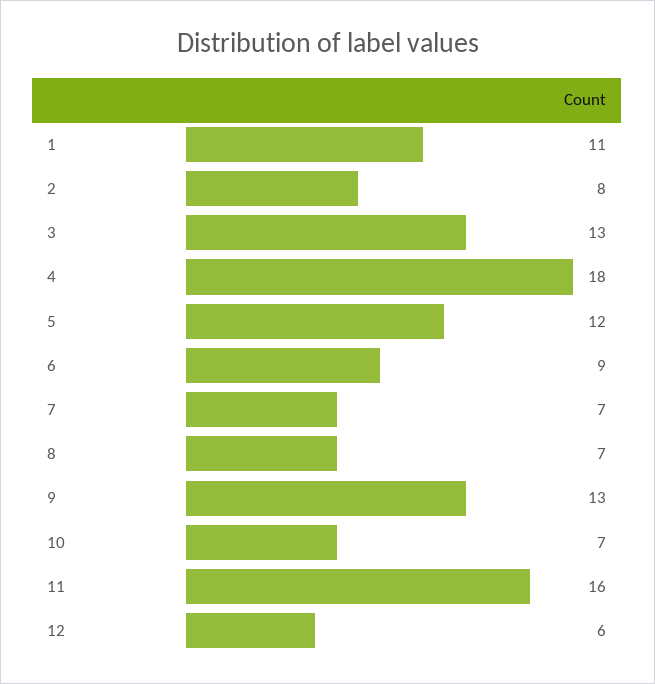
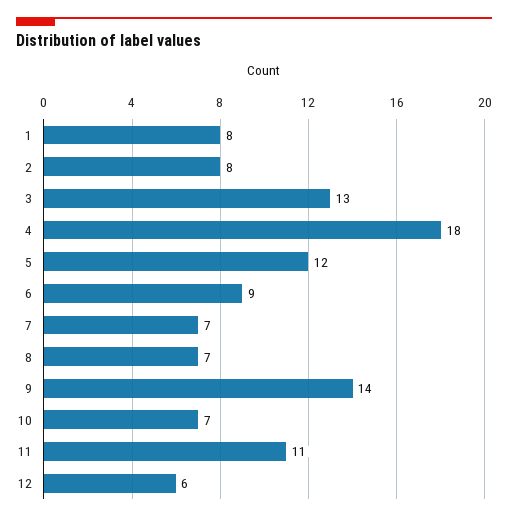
1: 11 -> 8
9: 13 -> 14
11: 16 -> 11

